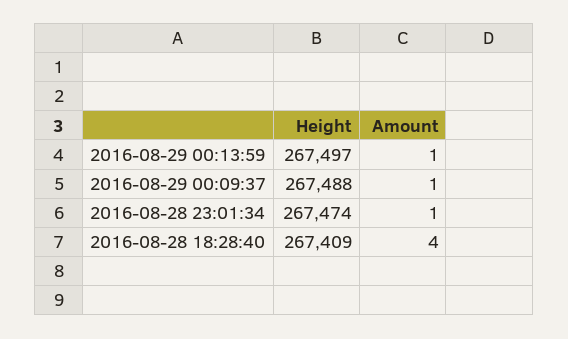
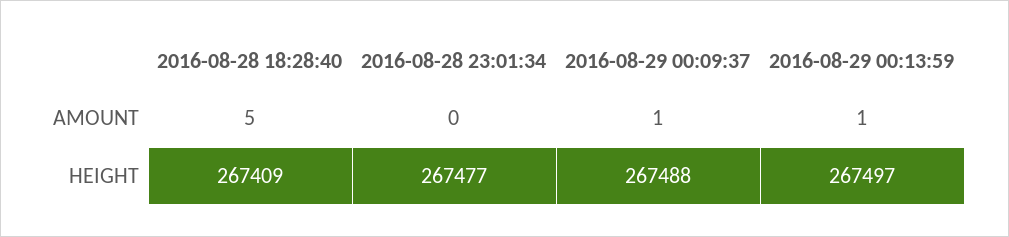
Height, 2016-08-28 23:01:34: 267474 -> 267477
Amount, 2016-08-28 23:01:34: 1 -> 0
Amount, 2016-08-28 18:28:40: 4 -> 5

